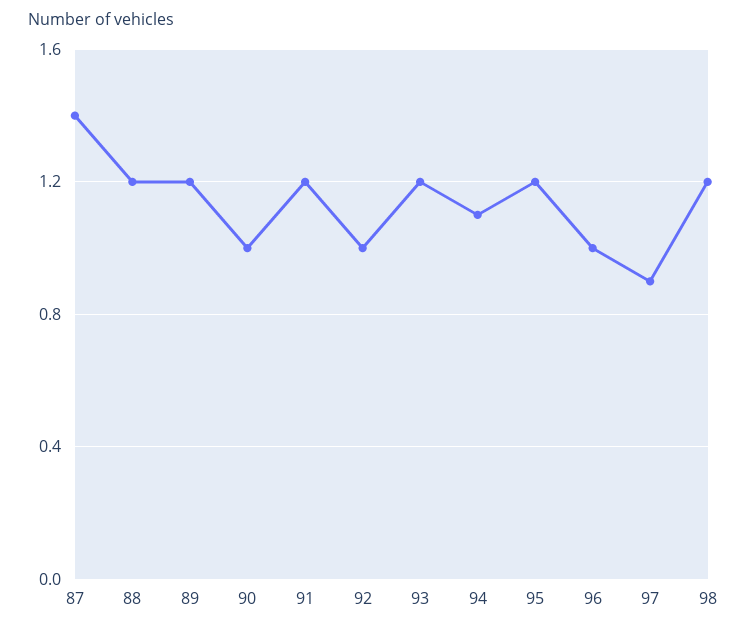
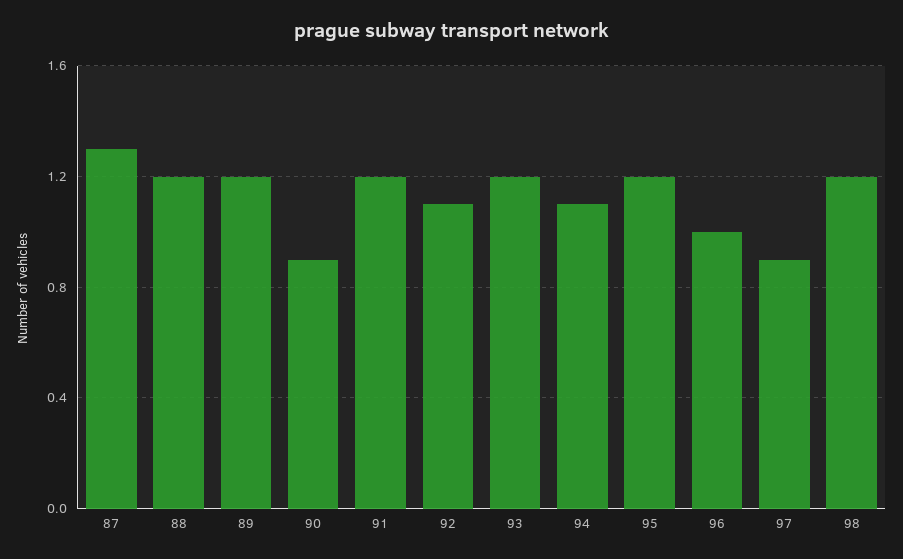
87: 1.4 -> 1.3
90: 1 -> 0.9
92: 1 -> 1.1

